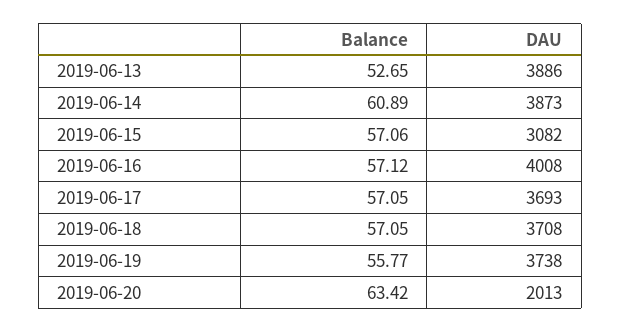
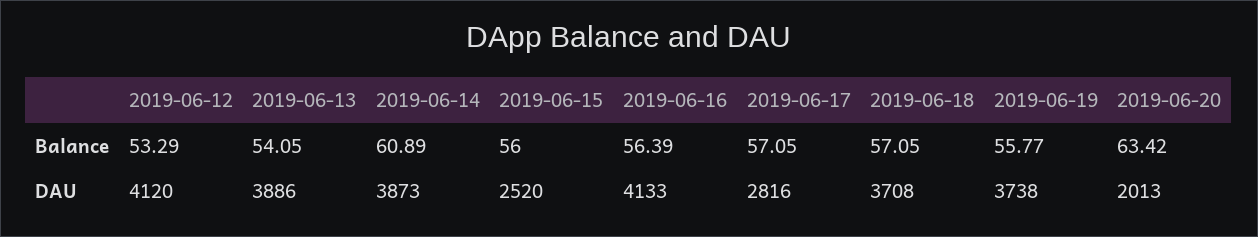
Balance, 2019-06-13: 52.65 -> 54.05
Balance, 2019-06-15: 57.06 -> 56
DAU, 2019-06-15: 3082 -> 2520
Balance, 2019-06-16: 57.12 -> 56.39
DAU, 2019-06-16: 4008 -> 4133
DAU, 2019-06-17: 3693 -> 2816
Balance, 2019-06-12: none -> 53.29
DAU, 2019-06-12: none -> 4120

